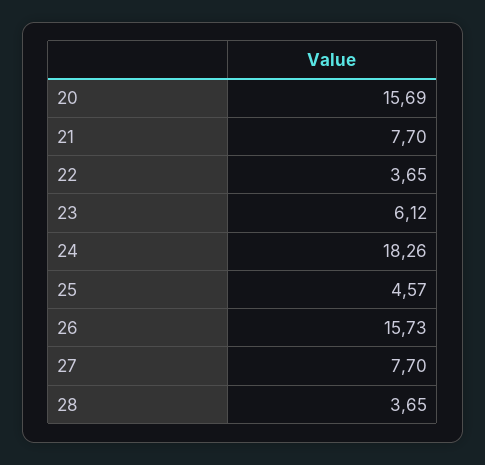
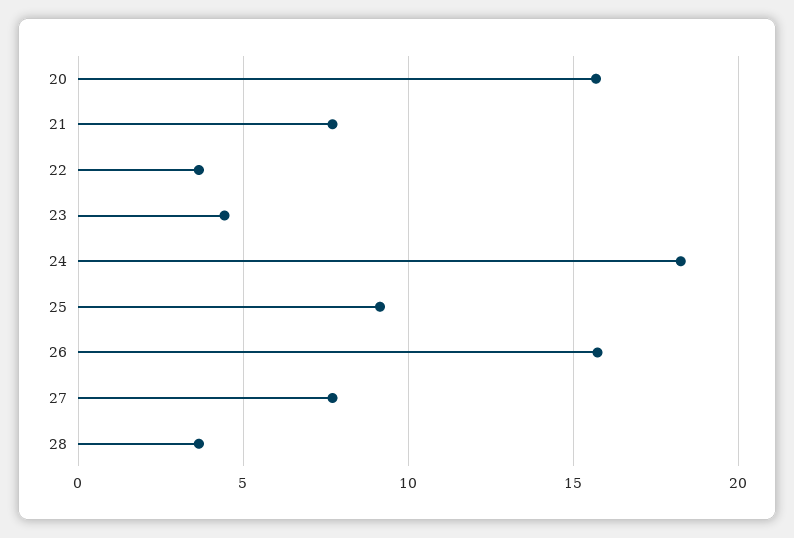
23: 6.12 -> 4.5
25: 4.57 -> 9

